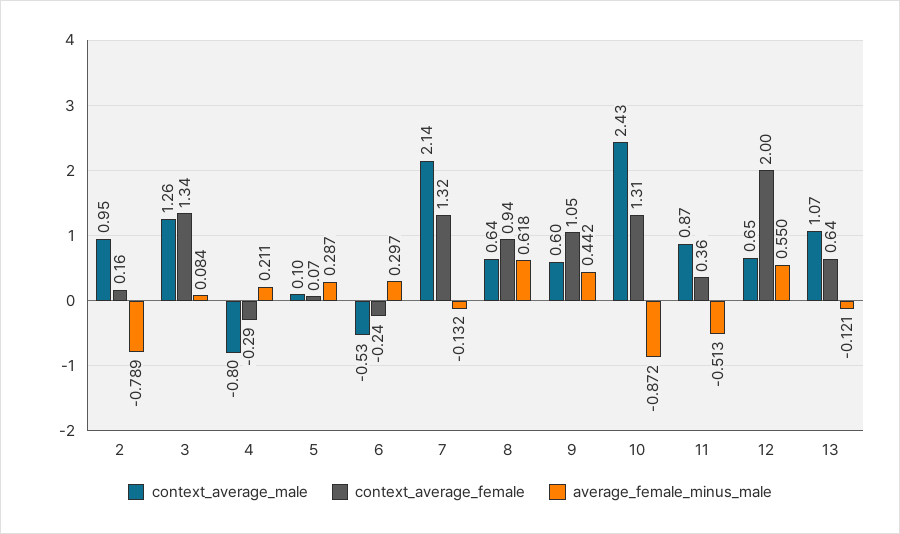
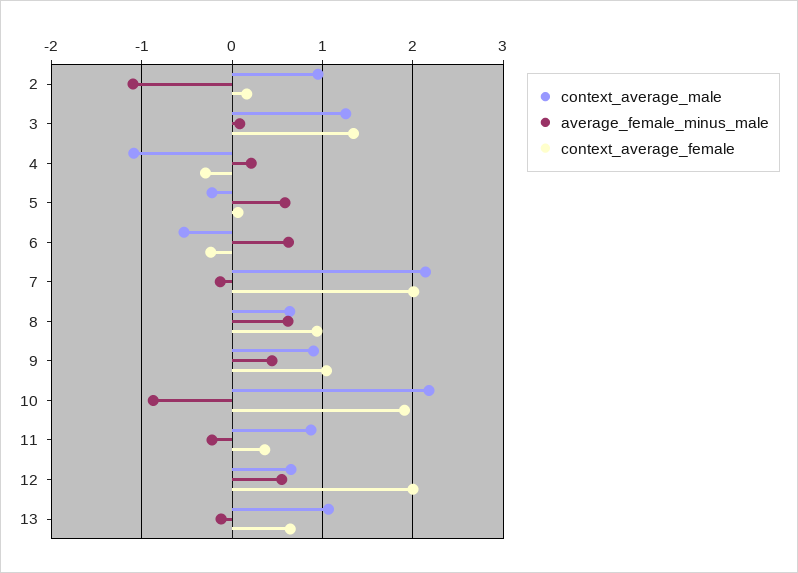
average_female_minus_male, 2: -0.789 -> -1.1
context_average_male, 4: -0.8 -> -1.1
context_average_male, 5: 0.1 -> -0.2
average_female_minus_male, 5: 0.287 -> 0.6
average_female_minus_male, 6: 0.297 -> 0.6
context_average_female, 7: 1.32 -> 2
context_average_male, 9: 0.6 -> 0.9
context_average_male, 10: 2.43 -> 2.2
context_average_female, 10: 1.31 -> 1.9
average_female_minus_male, 11: -0.513 -> -0.2

